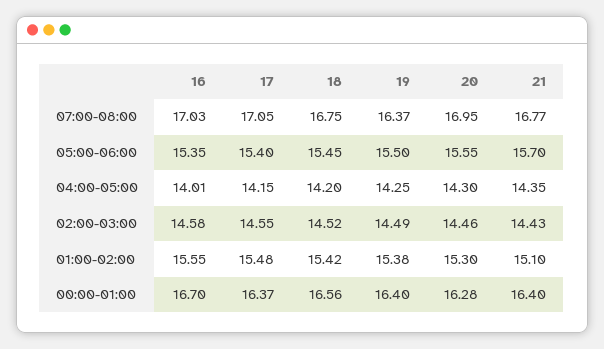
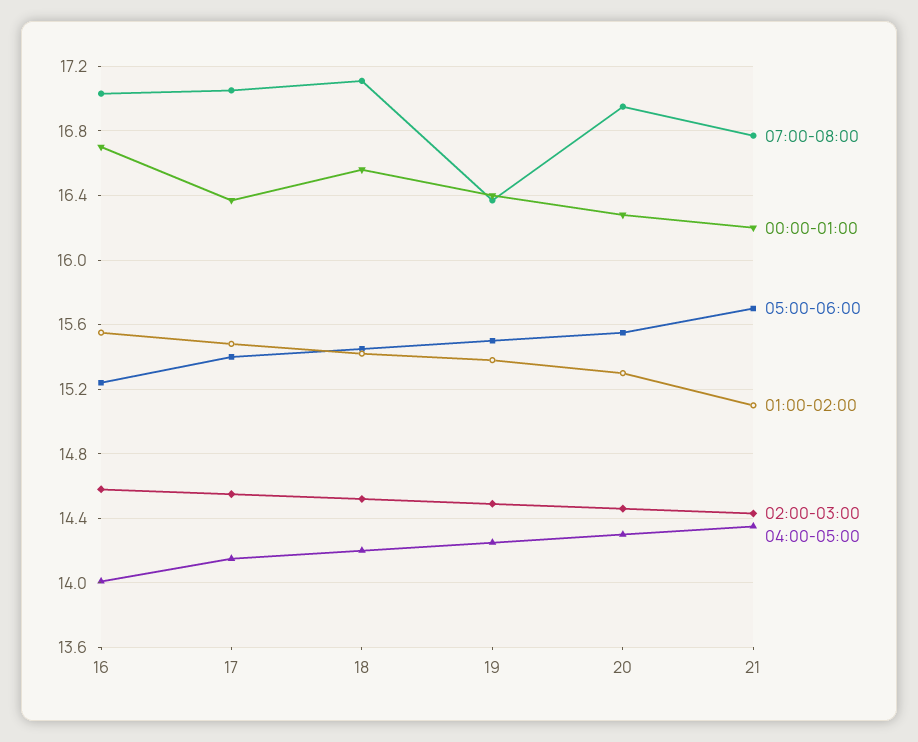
07:00-08:00, 18: 16.75 -> 17.1
05:00-06:00, 16: 15.35 -> 15.25
00:00-01:00, 21: 16.4 -> 16.2

